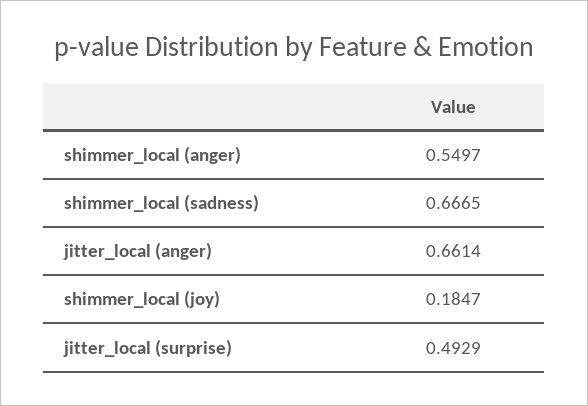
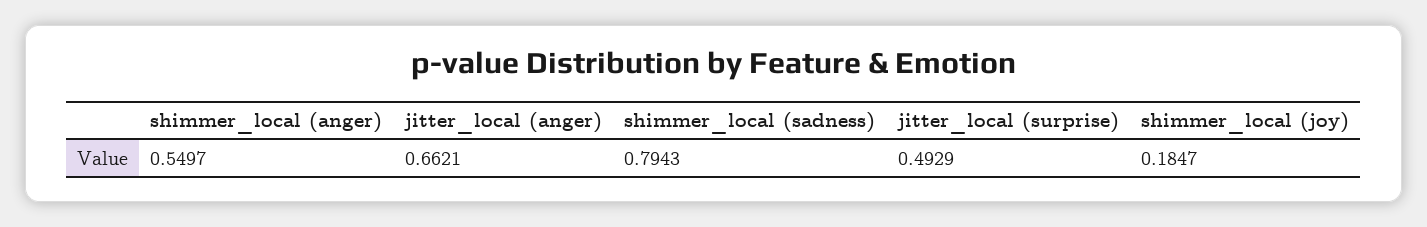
shimmer_local (sadness): 0.6665 -> 0.7943
jitter_local (anger): 0.6614 -> 0.6621

